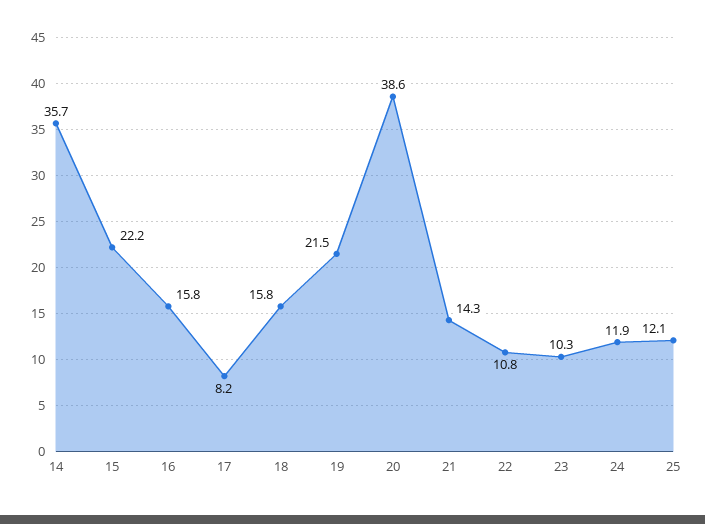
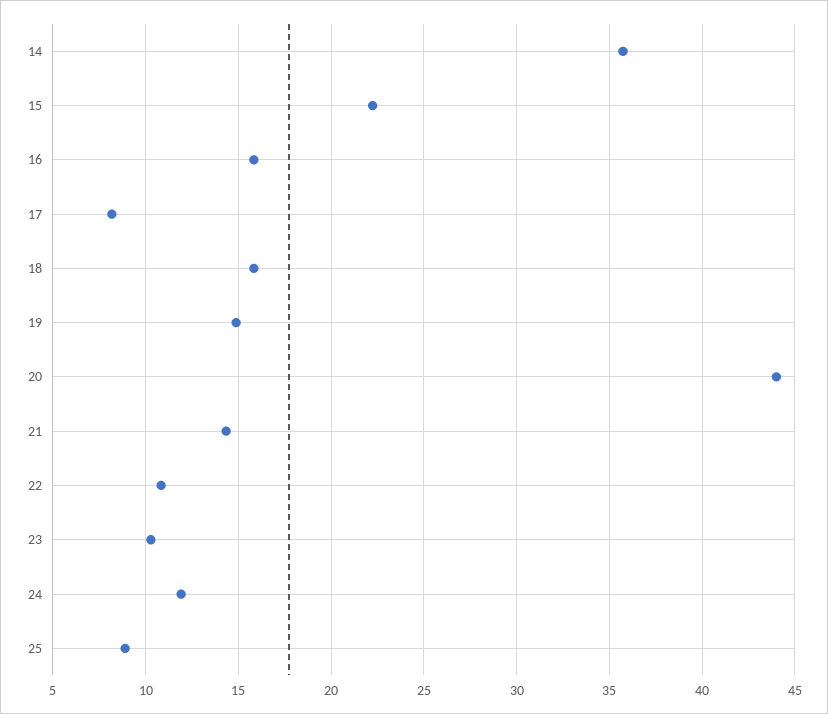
19: 21.5 -> 15
20: 38.6 -> 44
25: 12.1 -> 9

